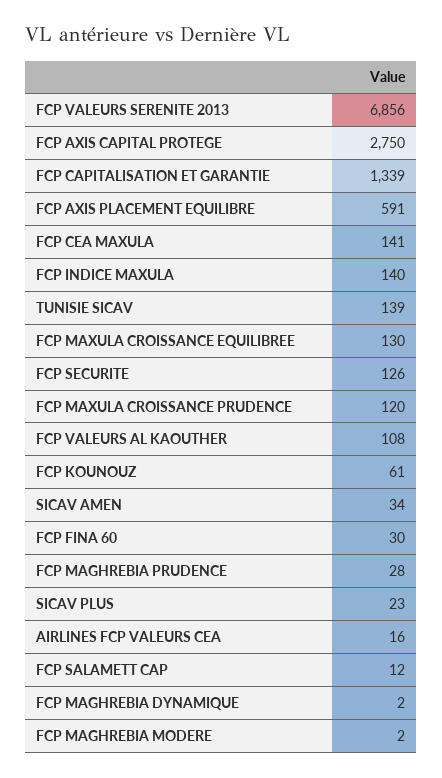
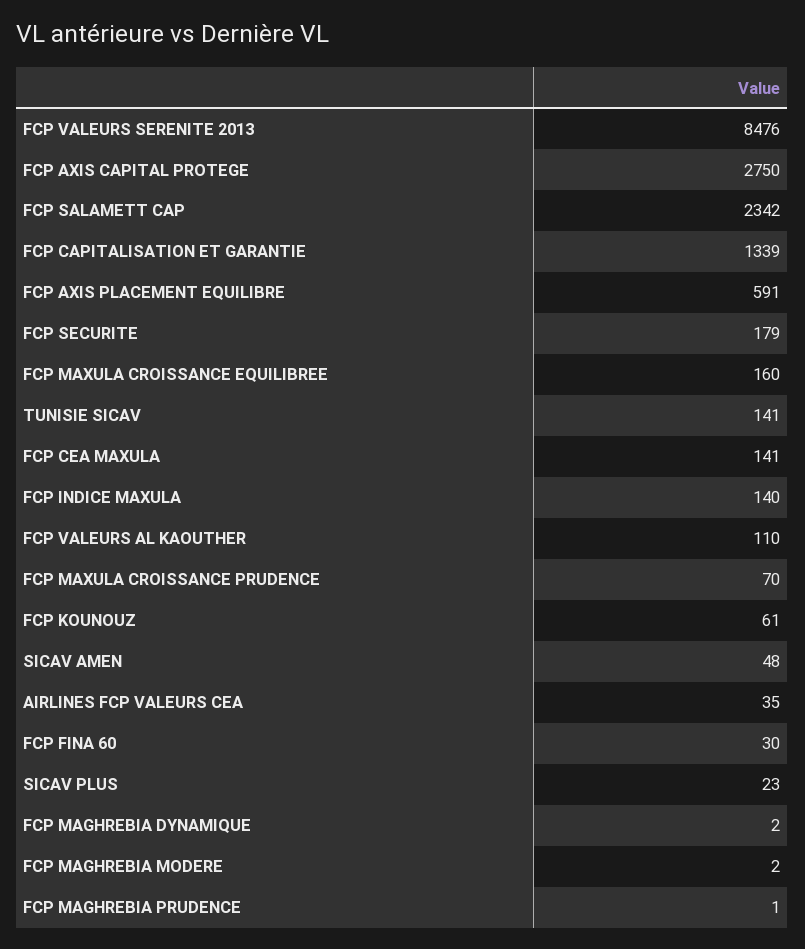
FCP VALEURS SERENITE 2013: 6856 -> 8476
TUNISIE SICAV: 139 -> 141
FCP MAXULA CROISSANCE EQUILIBREE: 130 -> 160
FCP SECURITE: 126 -> 179
FCP MAXULA CROISSANCE PRUDENCE: 120 -> 70
FCP VALEURS AL KAOUTHER: 108 -> 110
SICAV AMEN: 34 -> 48
FCP MAGHREBIA PRUDENCE: 28 -> 1
AIRLINES FCP VALEURS CEA: 16 -> 35
FCP SALAMETT CAP: 12 -> 2342

